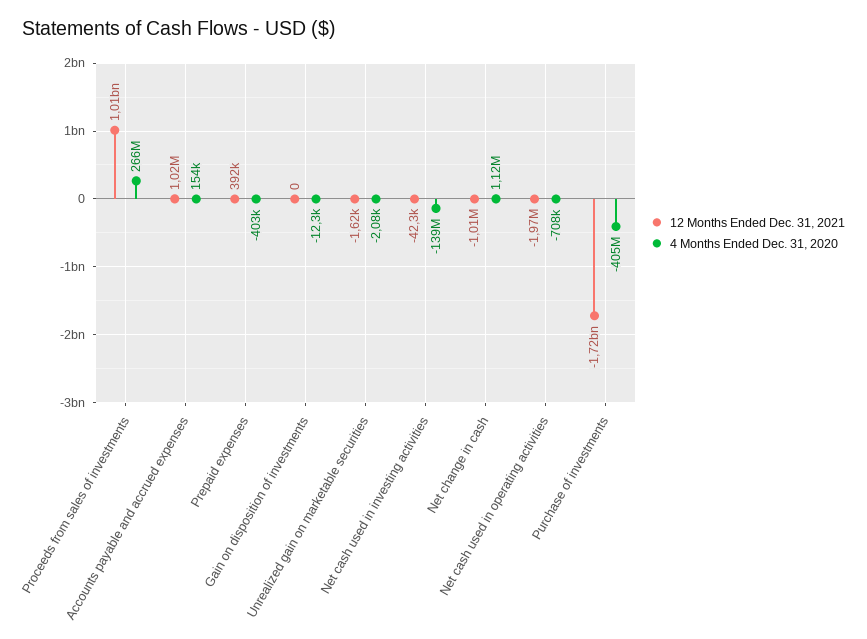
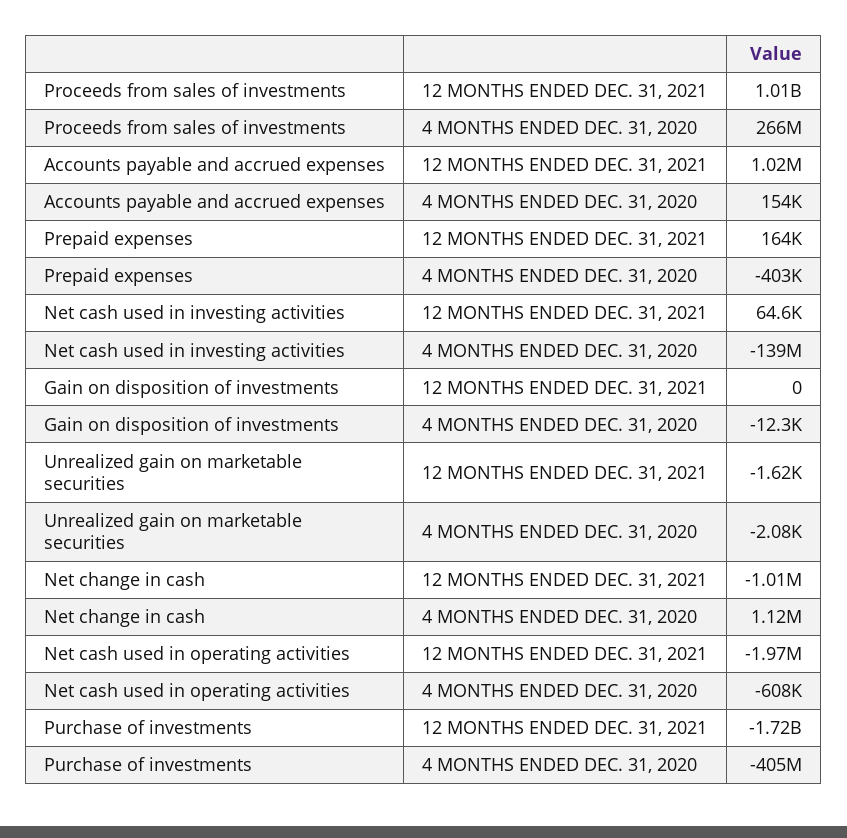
12 Months Ended Dec. 31, 2021, Prepaid expenses: 392000 -> 164000
12 Months Ended Dec. 31, 2021, Net cash used in investing activities: -42300 -> 64600
4 Months Ended Dec. 31, 2020, Net cash used in operating activities: -708000 -> -608000

